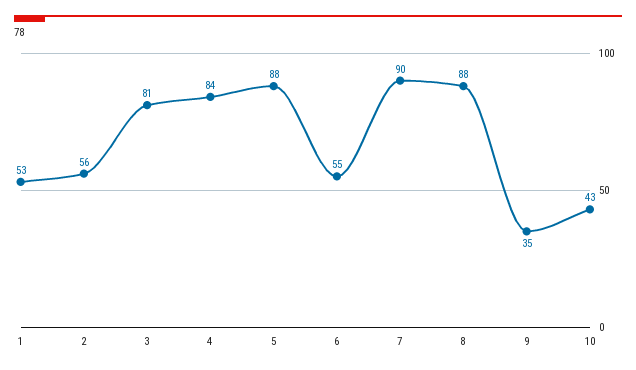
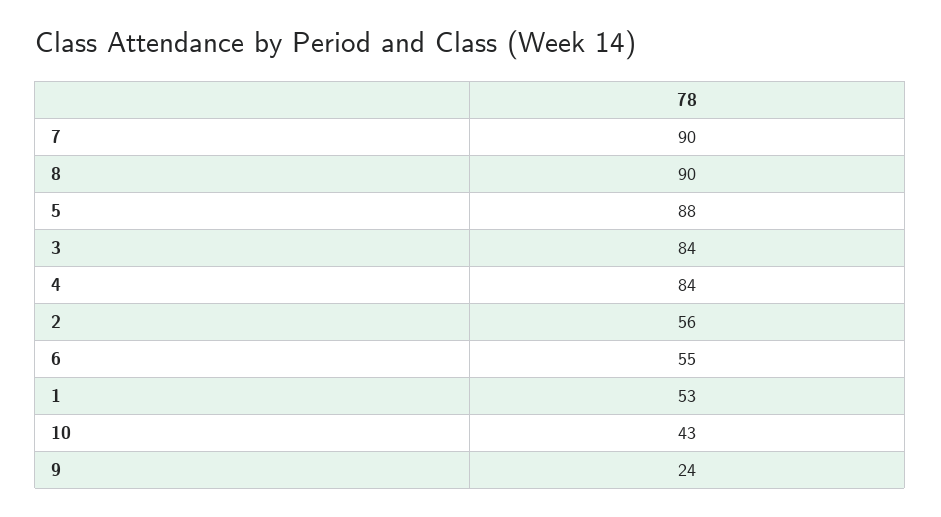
3: 81 -> 84
8: 88 -> 90
9: 35 -> 24

